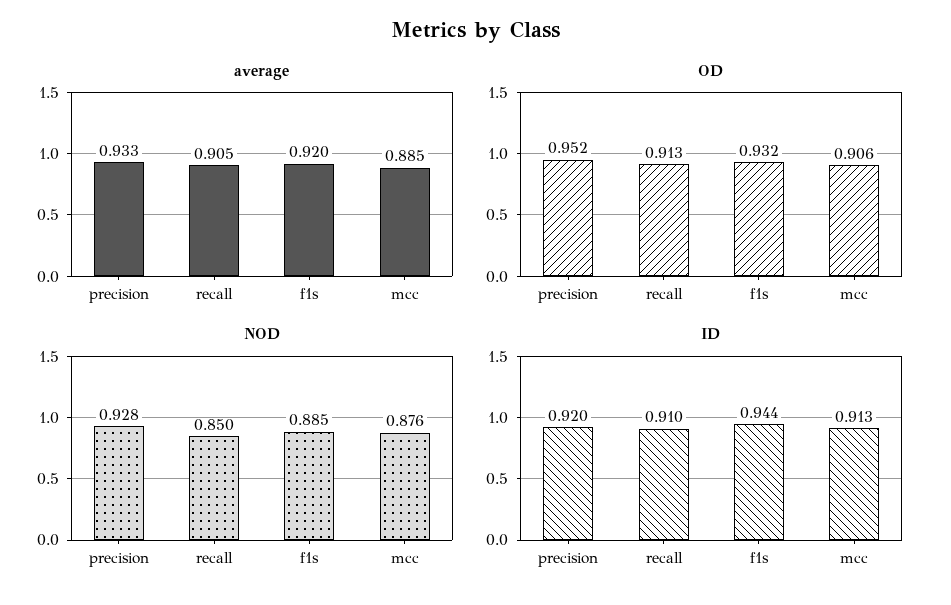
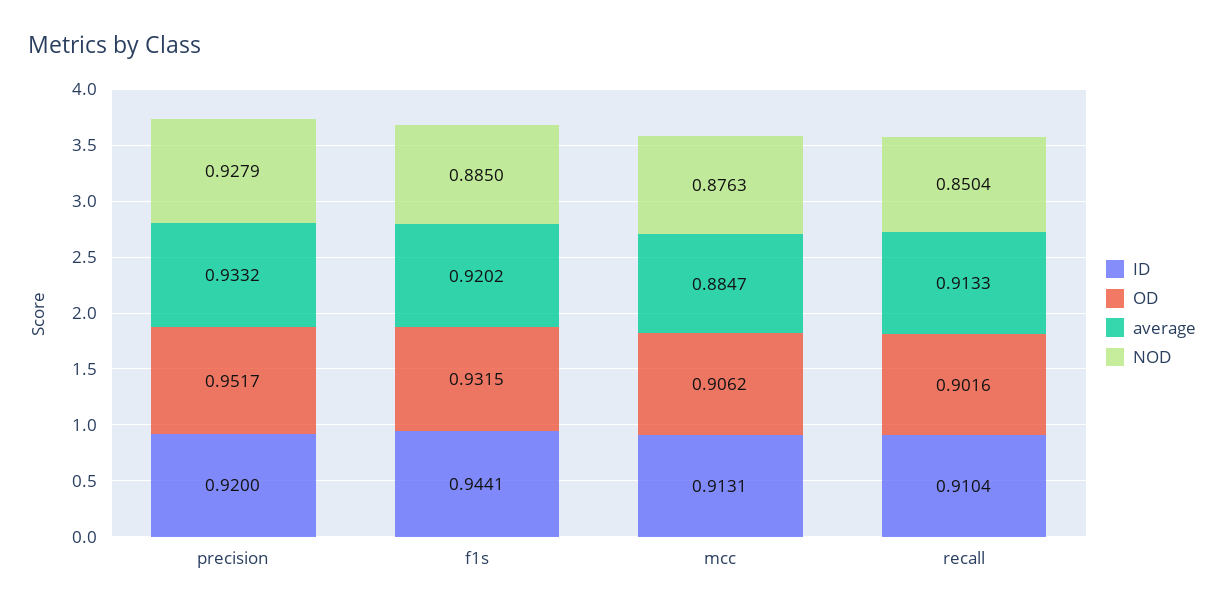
average, recall: 0.905 -> 0.9133
OD, recall: 0.913 -> 0.9016

